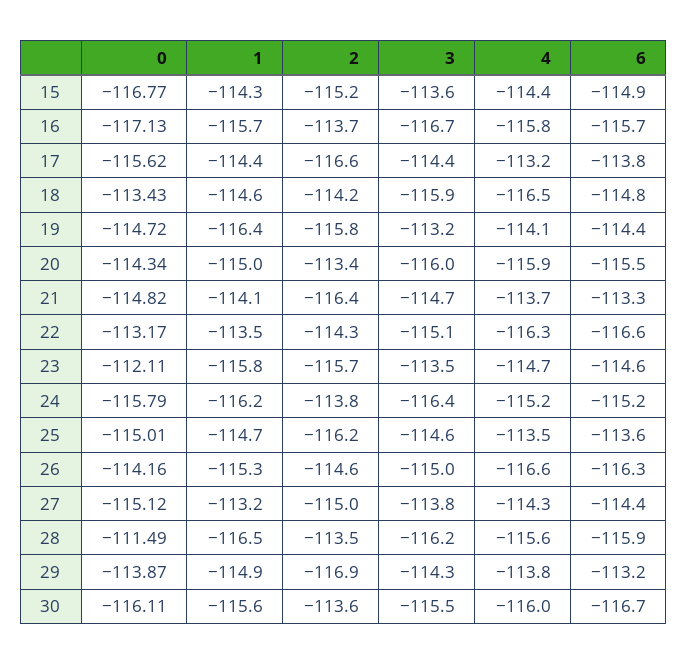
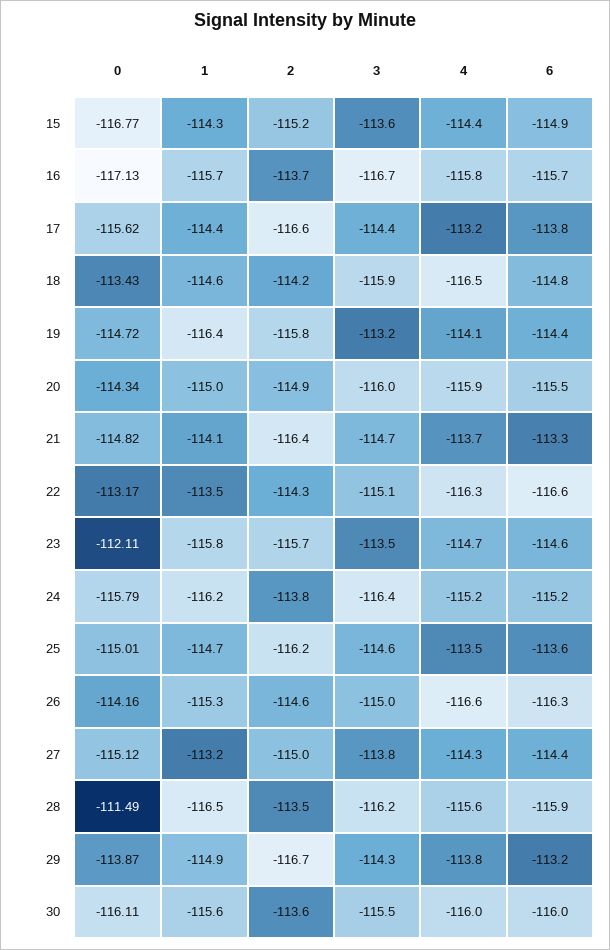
2, 20: -113.4 -> -114.9
2, 29: -116.9 -> -116.7
6, 30: -116.7 -> -116

